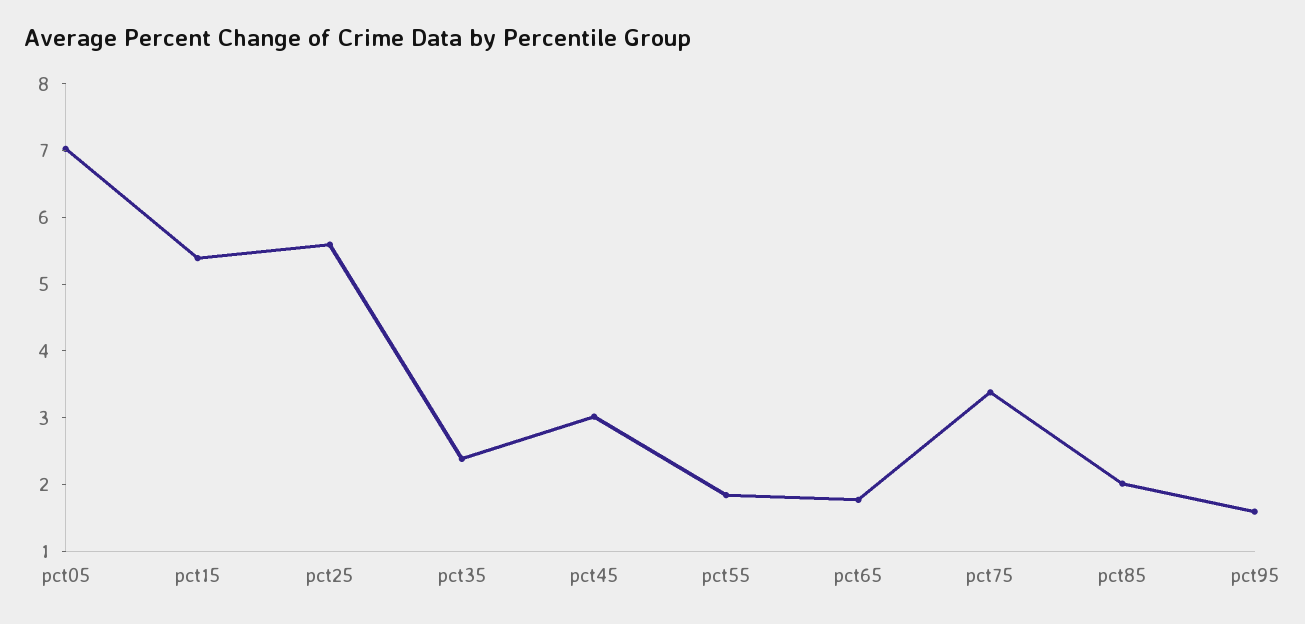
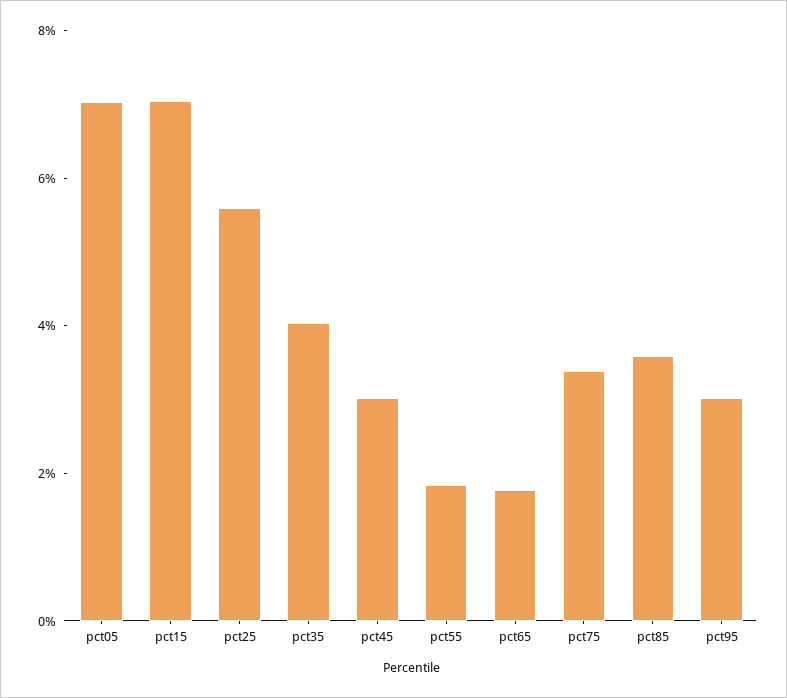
pct15: 5.4 -> 7
pct35: 2.4 -> 4
pct85: 2 -> 3.5
pct95: 1.6 -> 3

